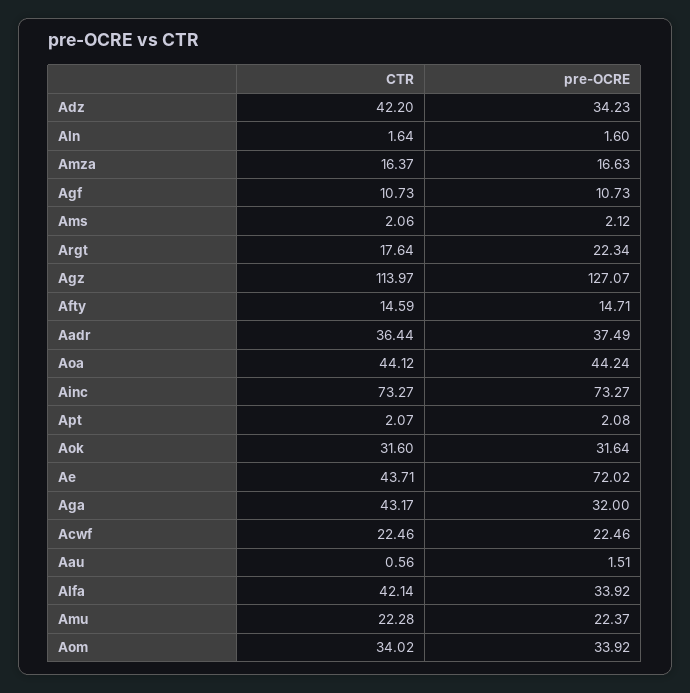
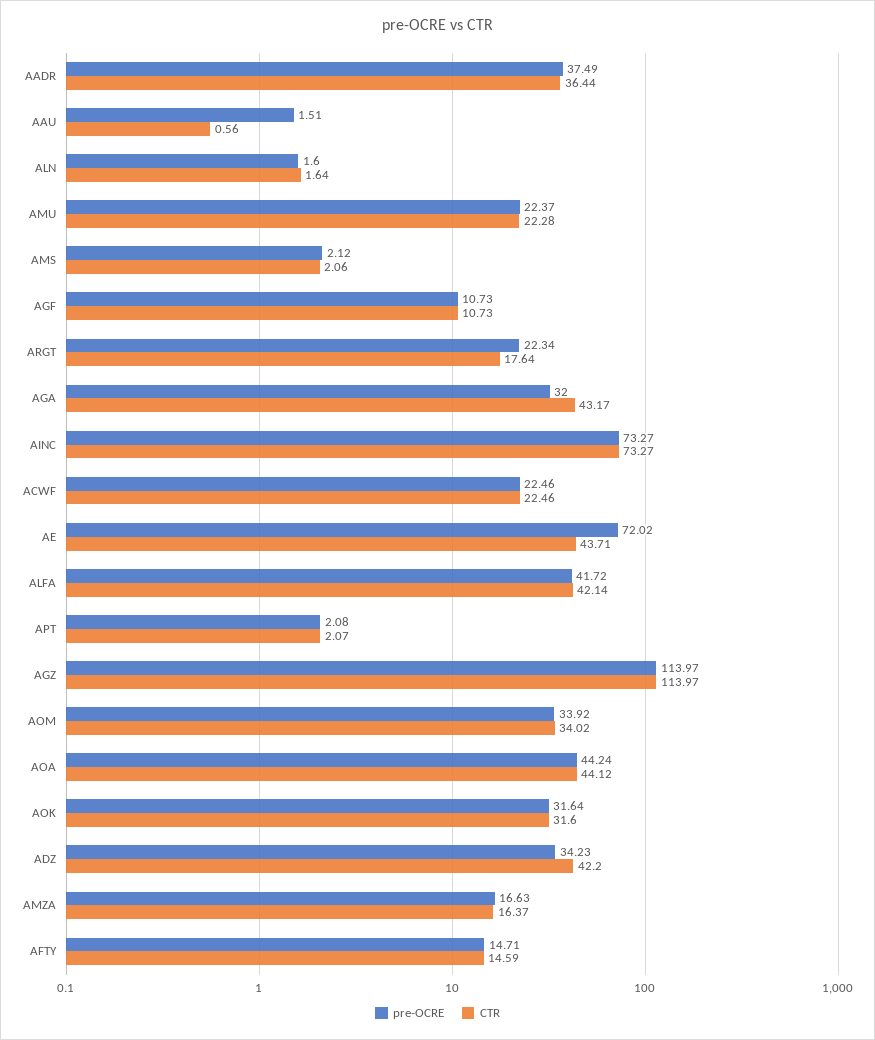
pre-OCRE, Agz: 127.07 -> 113.97
pre-OCRE, Alfa: 33.92 -> 41.72

